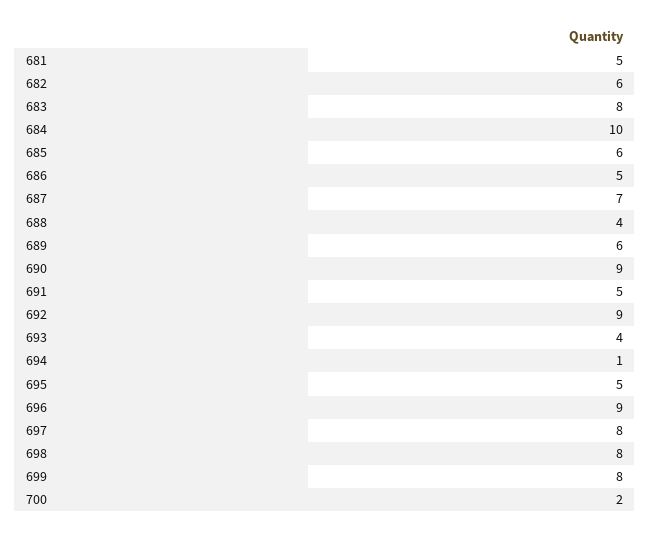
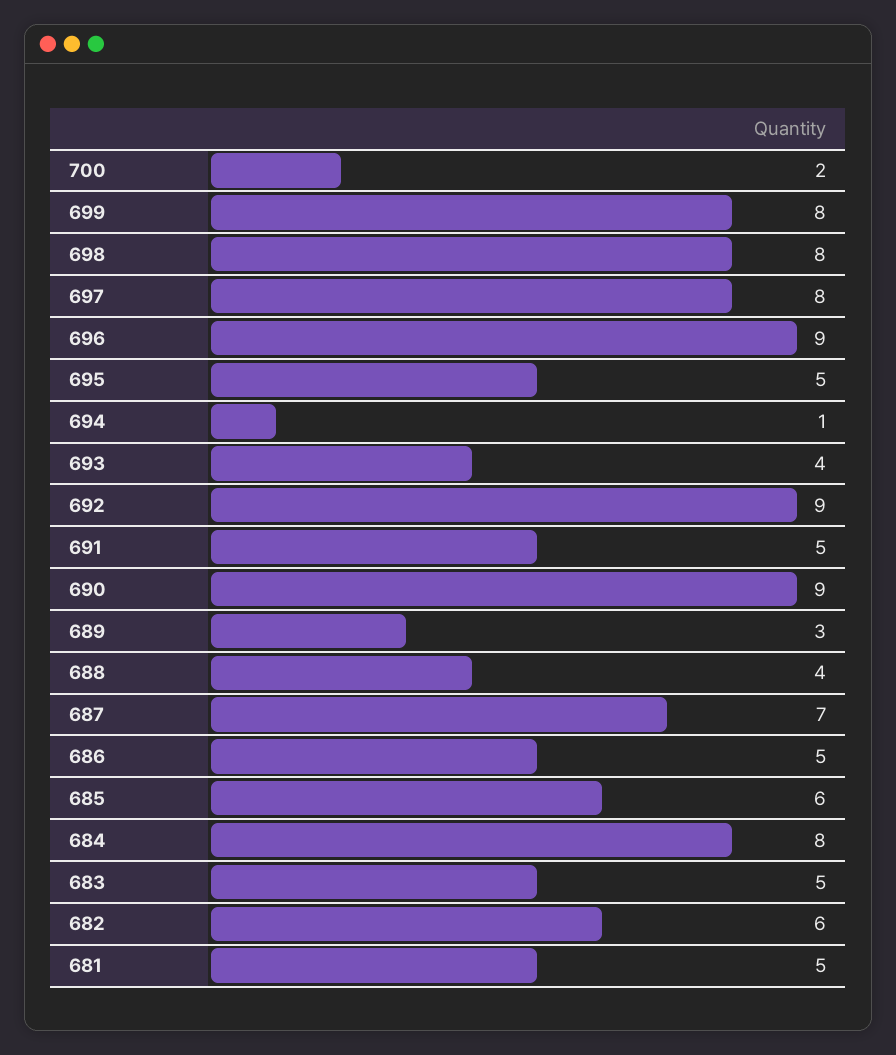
683: 8 -> 5
684: 10 -> 8
689: 6 -> 3

